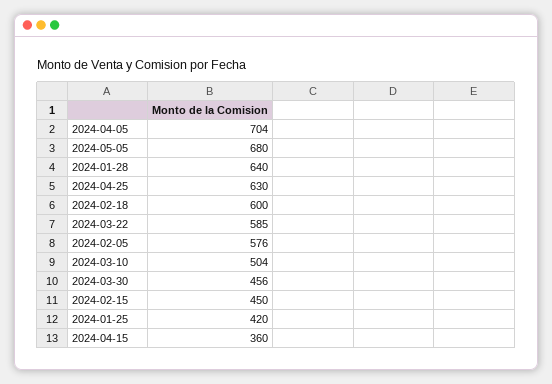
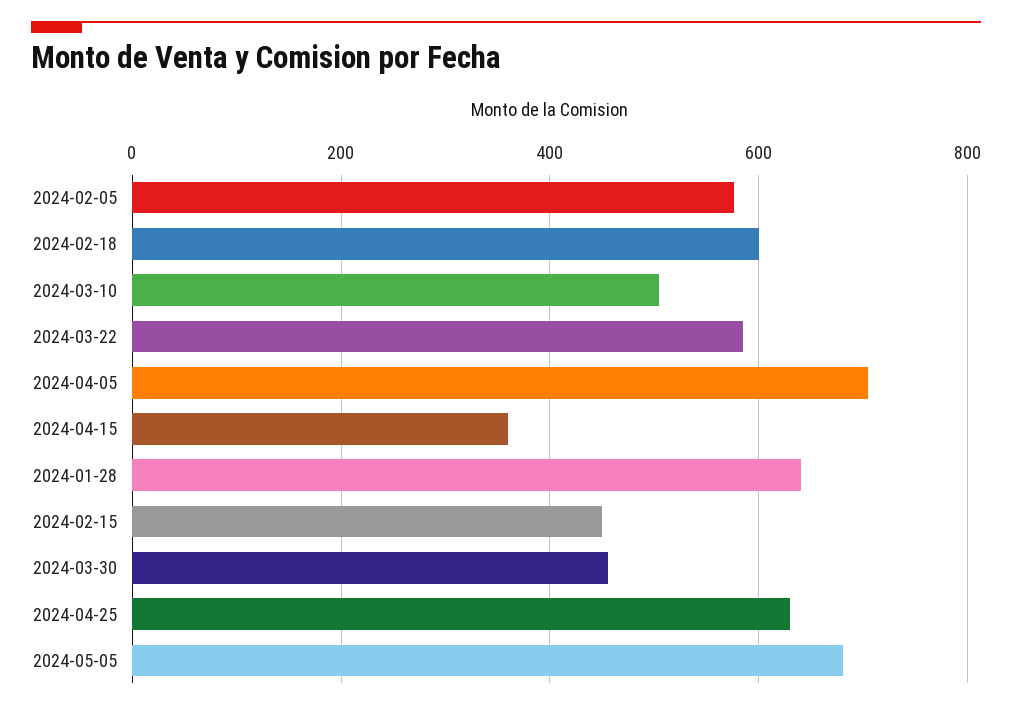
2024-01-25: 420 -> none

